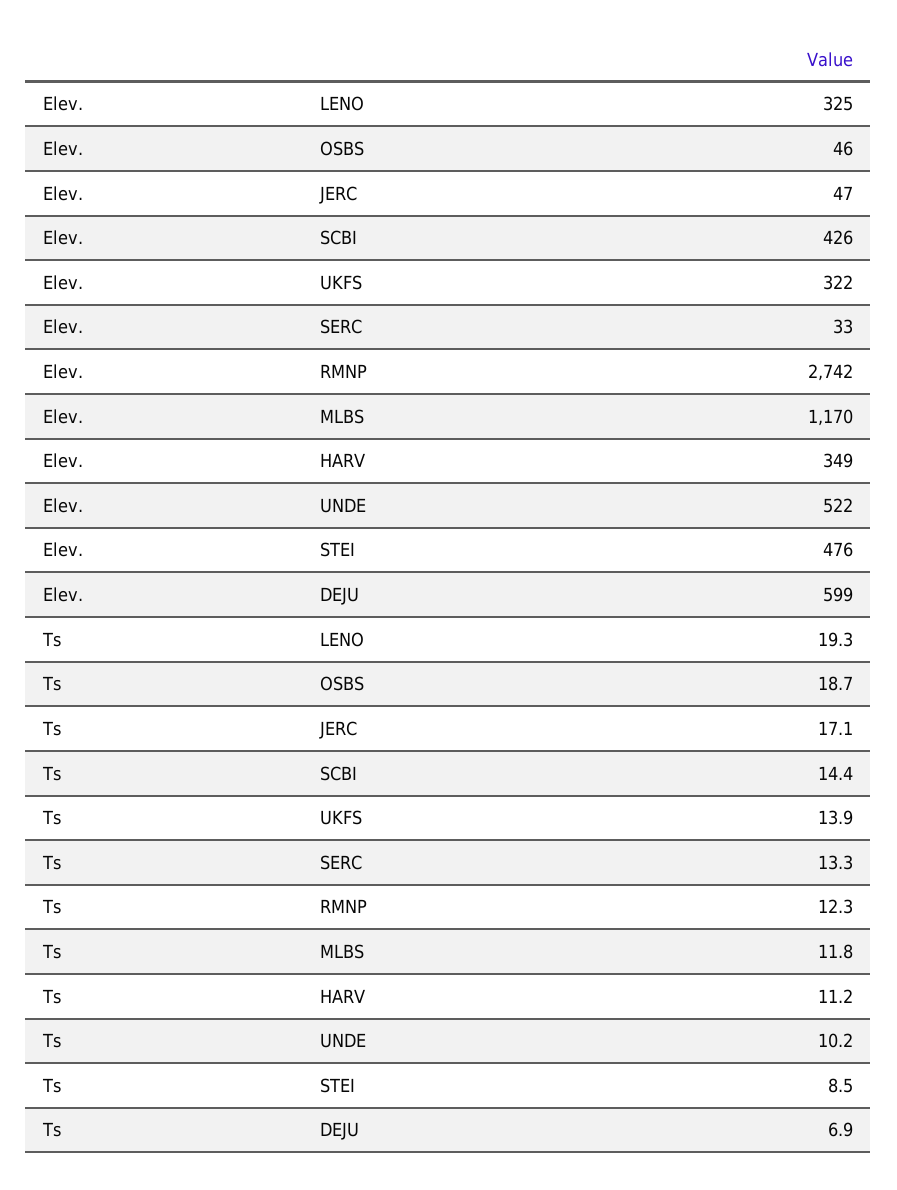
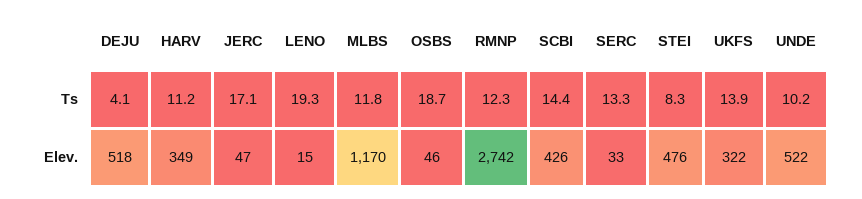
Elev., LENO: 325 -> 15
Elev., DEJU: 599 -> 518
Ts, STEI: 8.5 -> 8.3
Ts, DEJU: 6.9 -> 4.1

